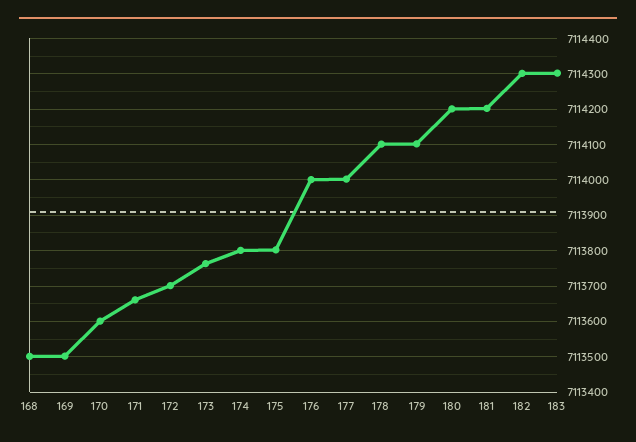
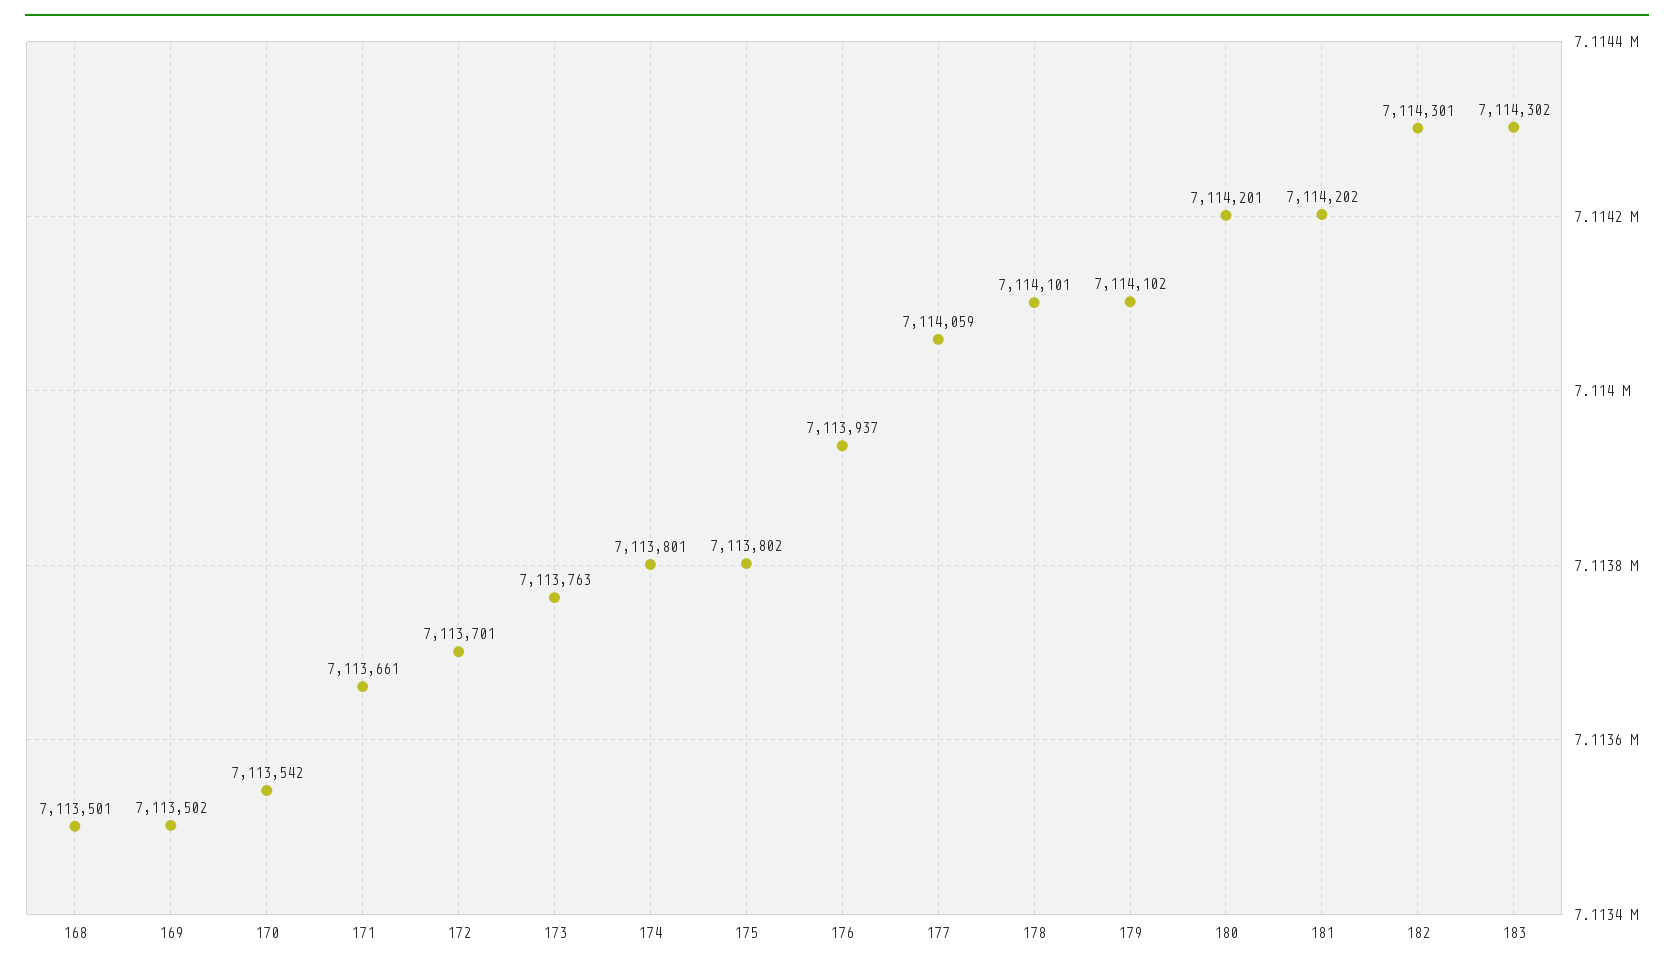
170: 7113600 -> 7113542
176: 7114000 -> 7113937
177: 7114000 -> 7114059

